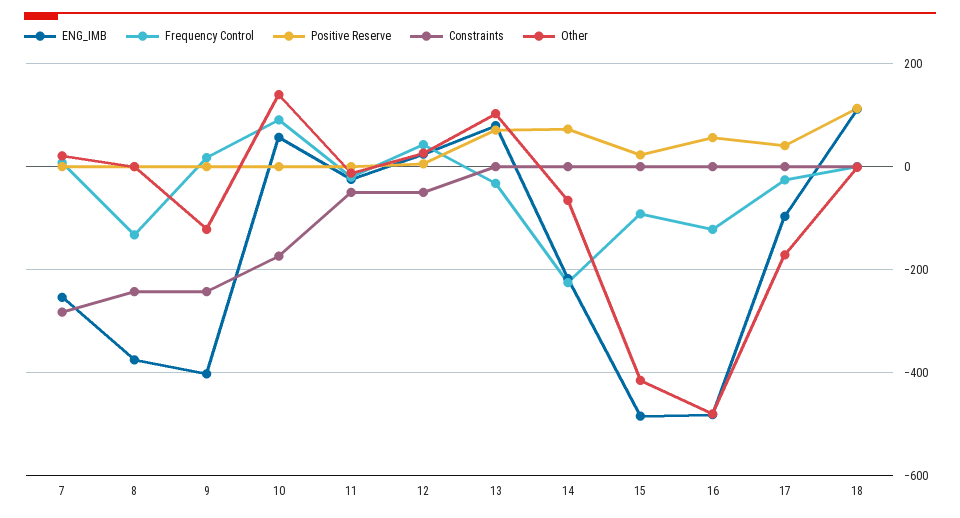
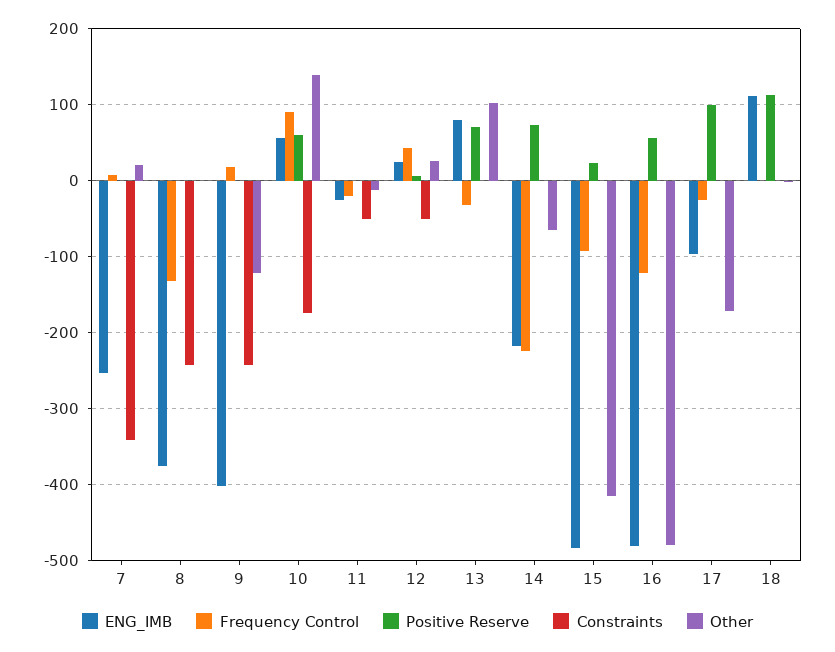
Constraints, 7: -280 -> -340
Positive Reserve, 10: 0 -> 60
Positive Reserve, 17: 40 -> 100

